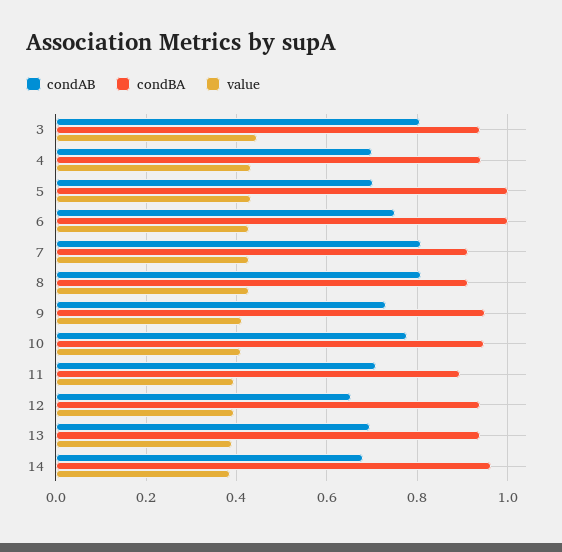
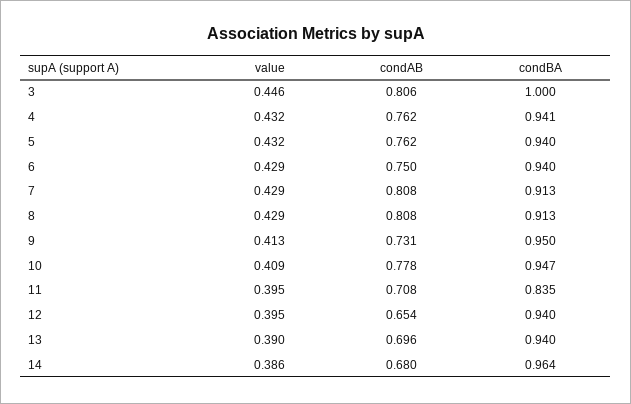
condBA, 3: 0.94 -> 1
condAB, 4: 0.7 -> 0.762
condAB, 5: 0.7 -> 0.762
condBA, 5: 1 -> 0.94
condBA, 6: 1 -> 0.94
condBA, 11: 0.9 -> 0.835

